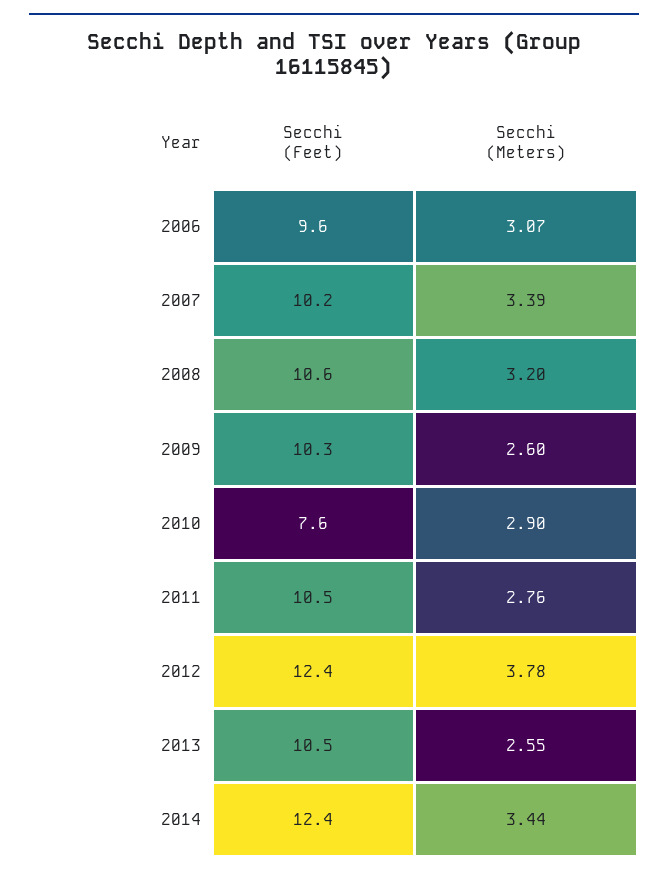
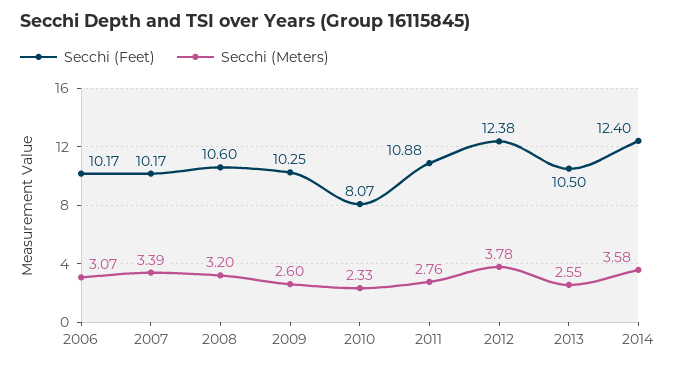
Secchi (Feet), 2006: 9.6 -> 10.17
Secchi (Feet), 2010: 7.6 -> 8.07
Secchi (Meters), 2010: 2.9 -> 2.33
Secchi (Feet), 2011: 10.5 -> 10.88
Secchi (Meters), 2014: 3.44 -> 3.58

